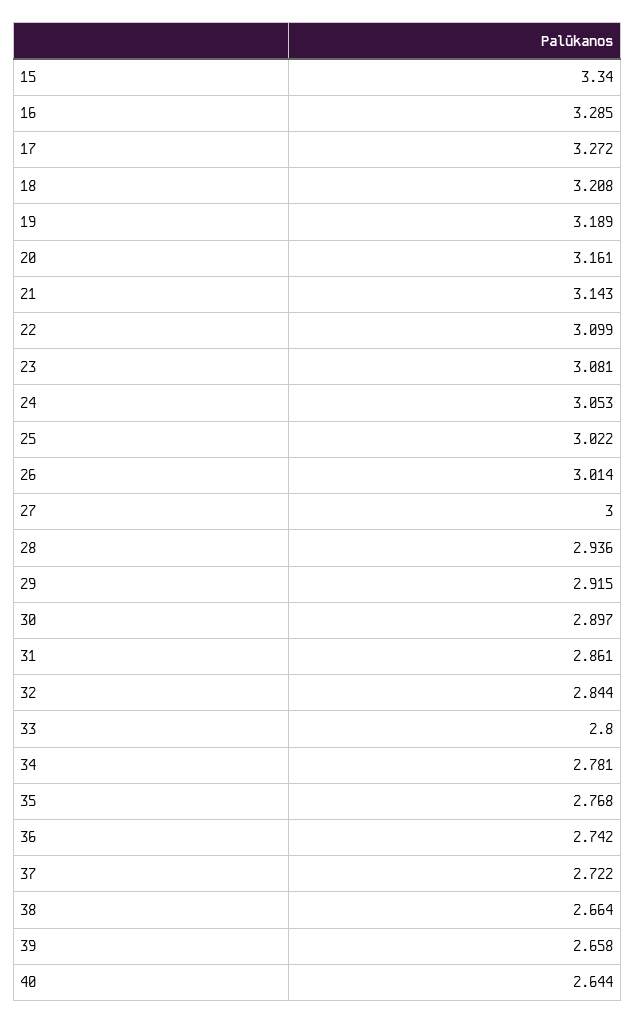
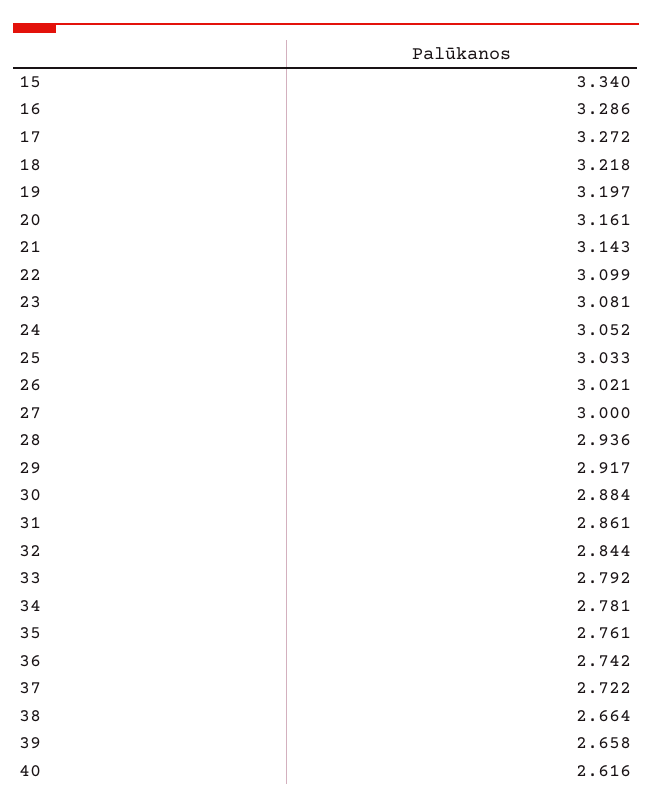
16: 3.285 -> 3.286
18: 3.208 -> 3.218
19: 3.189 -> 3.197
24: 3.053 -> 3.052
25: 3.022 -> 3.033
26: 3.014 -> 3.021
29: 2.915 -> 2.917
30: 2.897 -> 2.884
33: 2.8 -> 2.792
35: 2.768 -> 2.761
40: 2.644 -> 2.616

